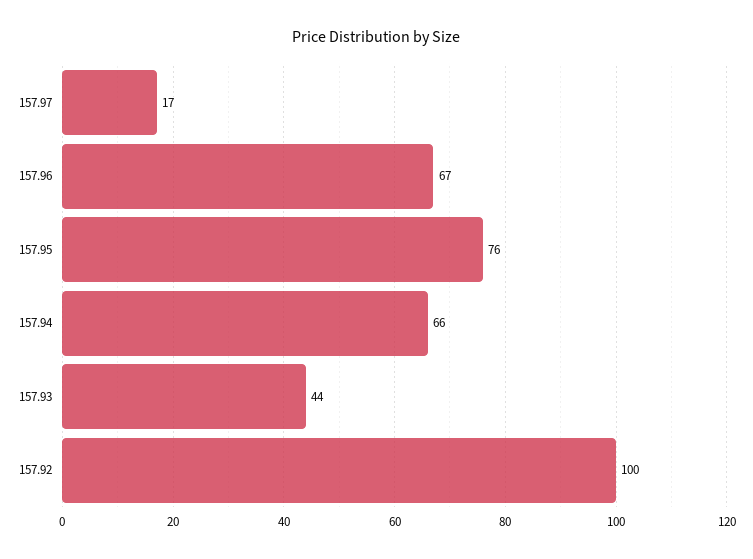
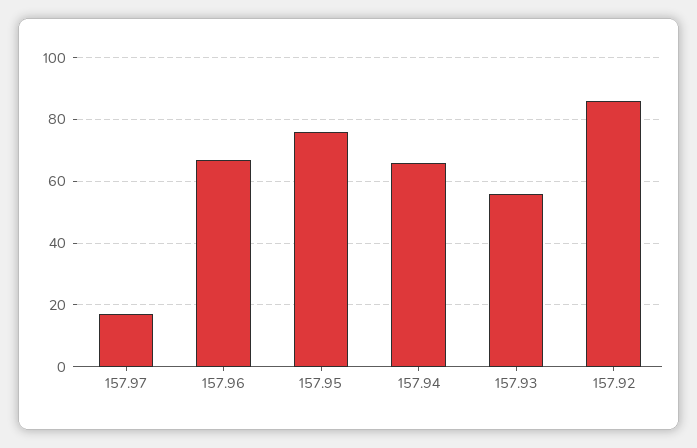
157.93: 44 -> 55
157.92: 100 -> 85

